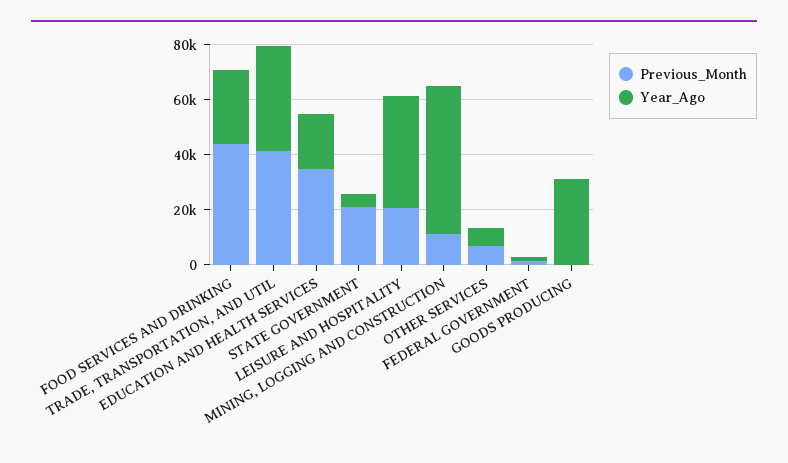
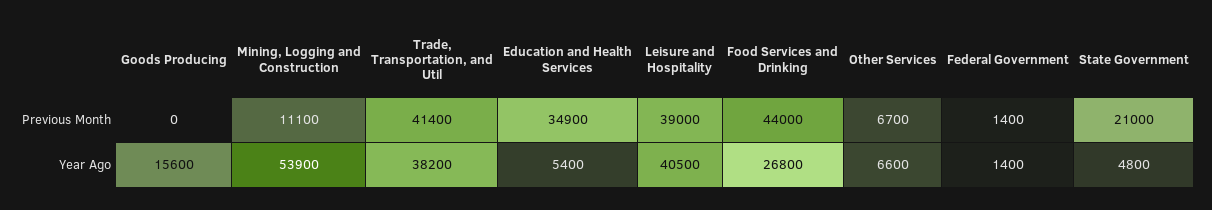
Year_Ago, EDUCATION AND HEALTH SERVICES: 20000 -> 5400
Previous_Month, LEISURE AND HOSPITALITY: 20000 -> 39000
Year_Ago, GOODS PRODUCING: 30000 -> 15600

